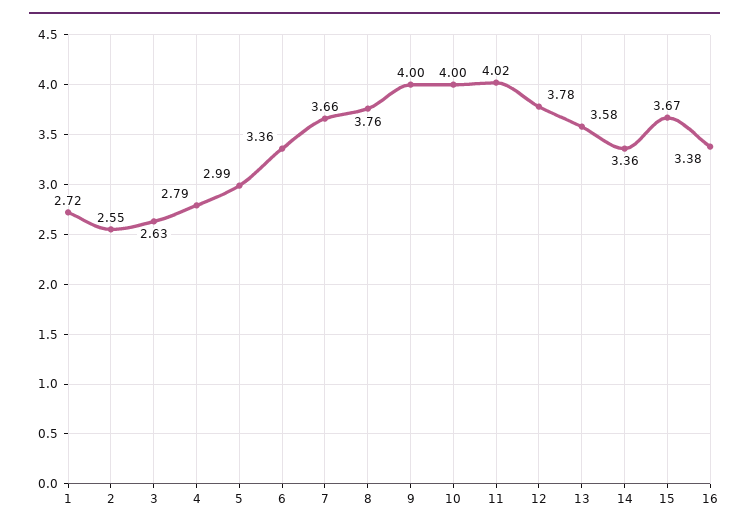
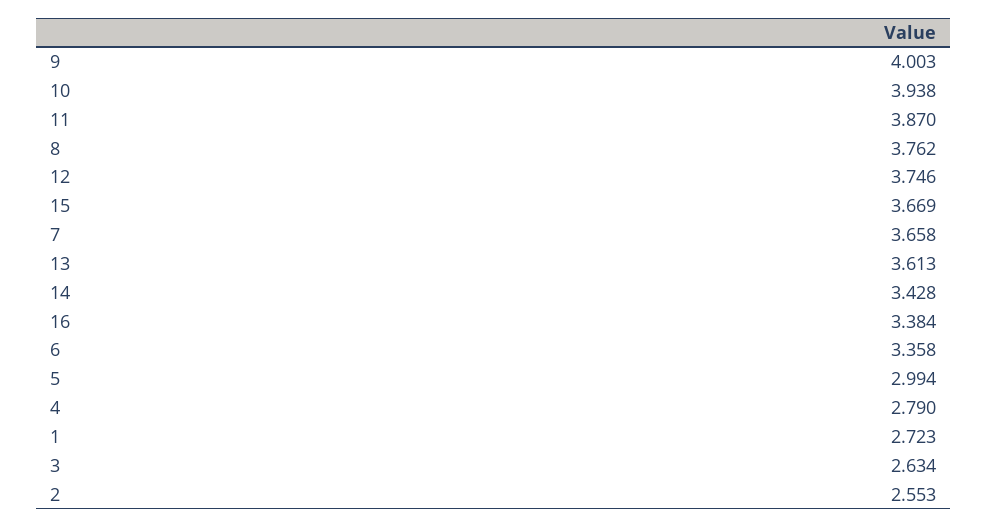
10: 4 -> 3.938
11: 4.02 -> 3.87
12: 3.78 -> 3.746
13: 3.58 -> 3.613
14: 3.36 -> 3.428

